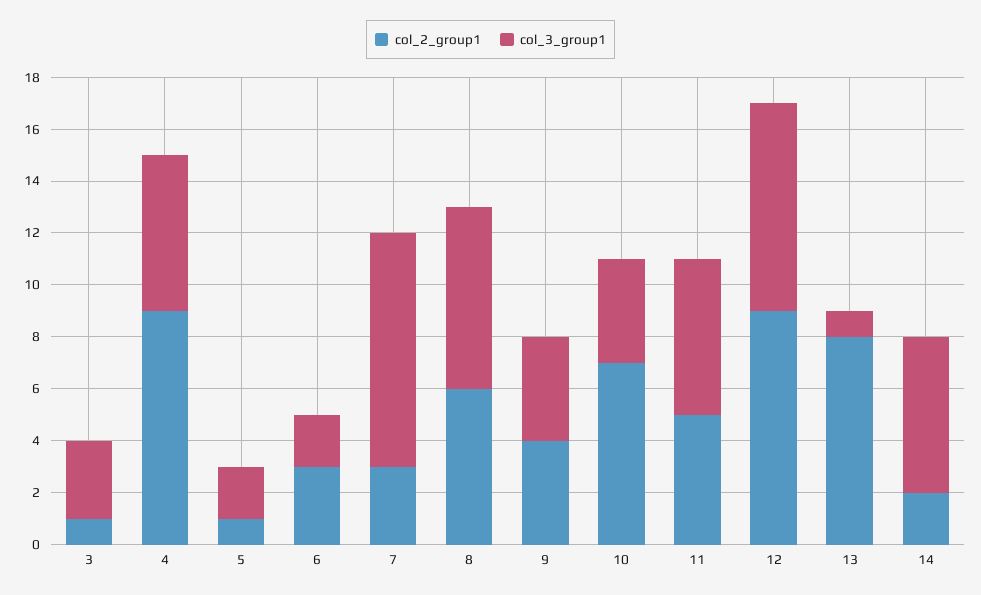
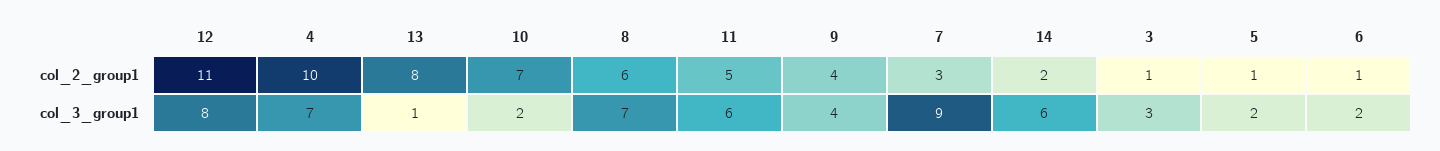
col_2_group1, 4: 9 -> 10
col_3_group1, 4: 6 -> 7
col_2_group1, 6: 3 -> 1
col_3_group1, 10: 4 -> 2
col_2_group1, 12: 9 -> 11

